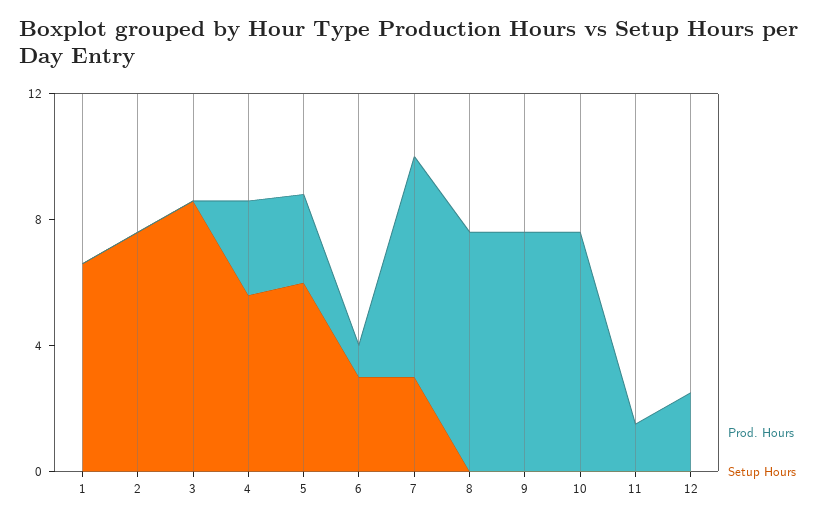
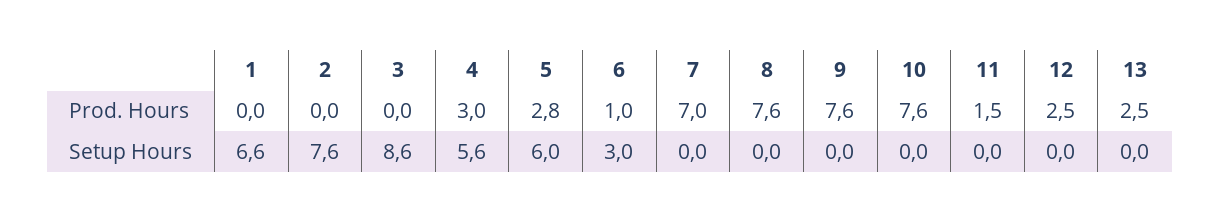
Setup Hours, 7: 3 -> 0
Prod. Hours, 13: none -> 2.5
Setup Hours, 13: none -> 0

